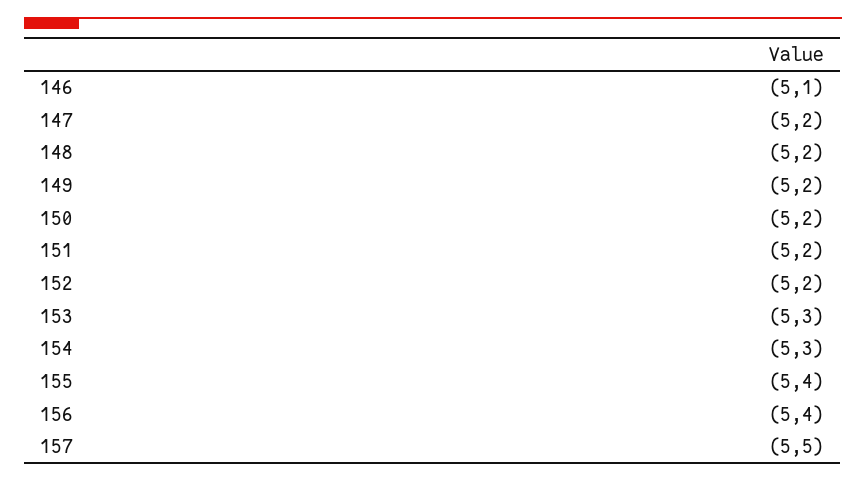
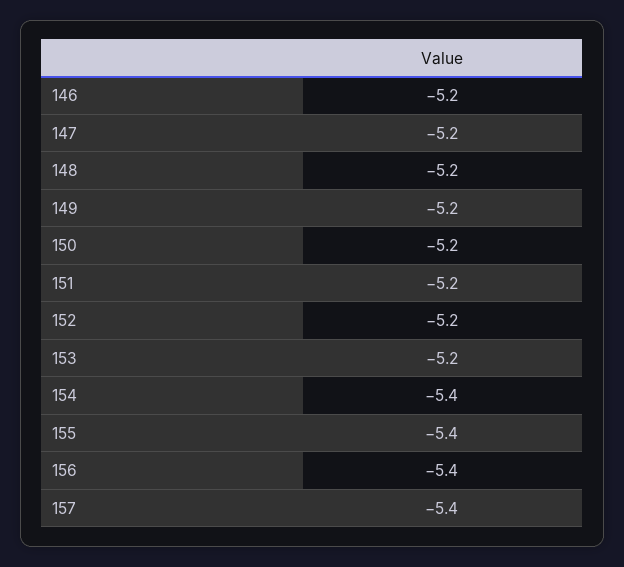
146: -5.1 -> -5.2
153: -5.3 -> -5.2
154: -5.3 -> -5.4
157: -5.5 -> -5.4

